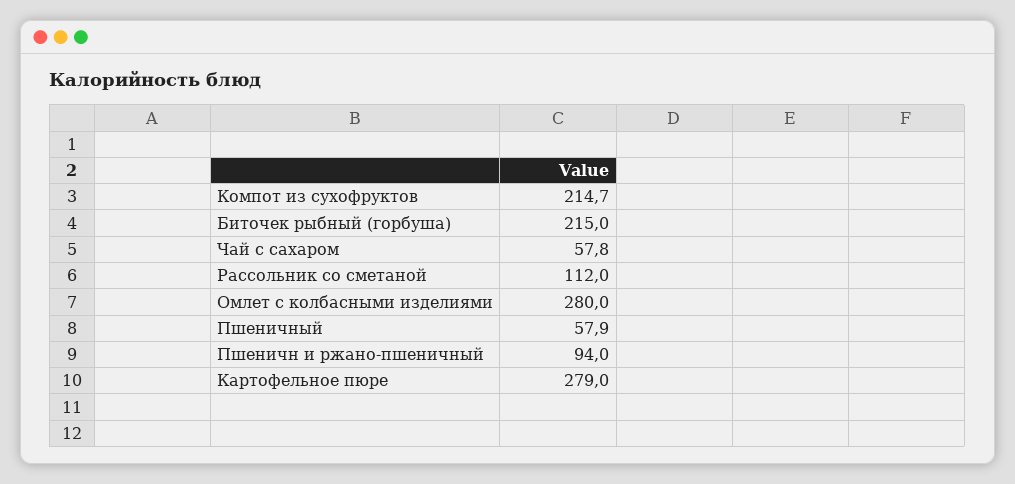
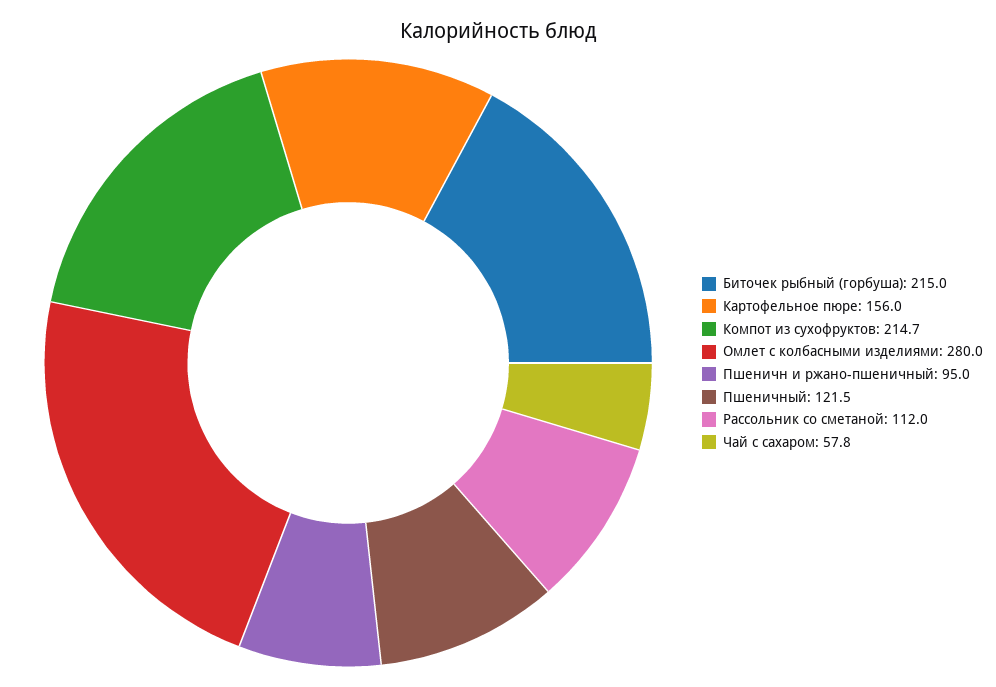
Пшеничный: 57.9 -> 121.5
Пшеничн и ржано-пшеничный: 94 -> 95
Картофельное пюре: 279 -> 156

